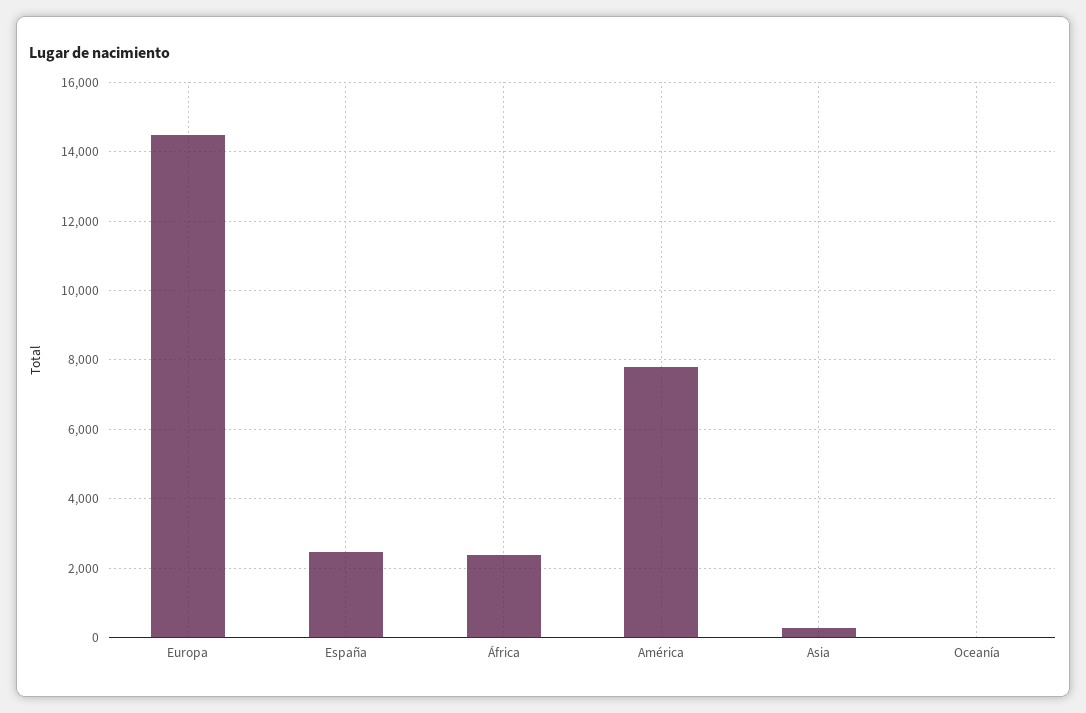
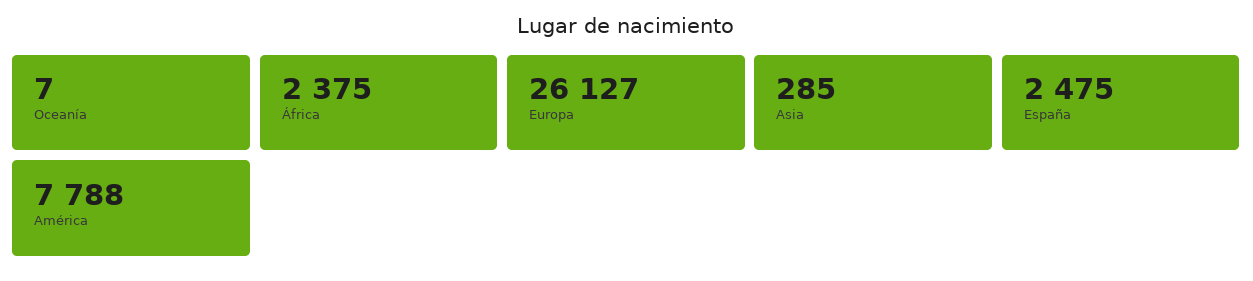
Europa: 14400 -> 26127

